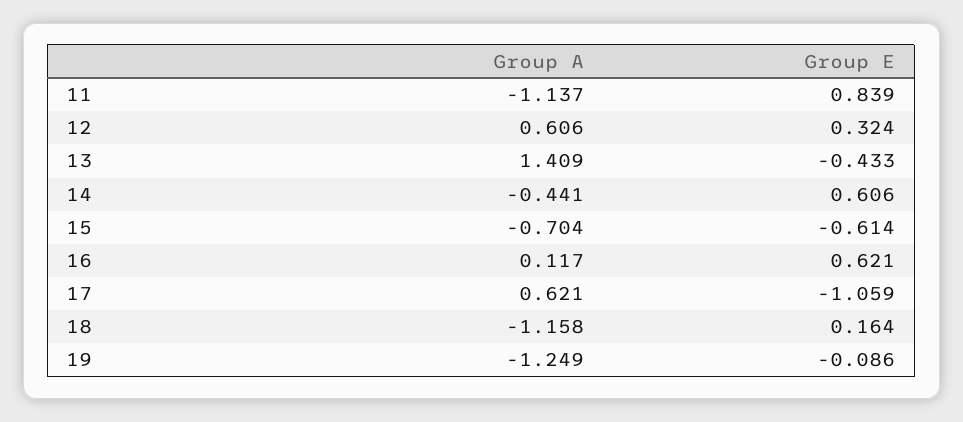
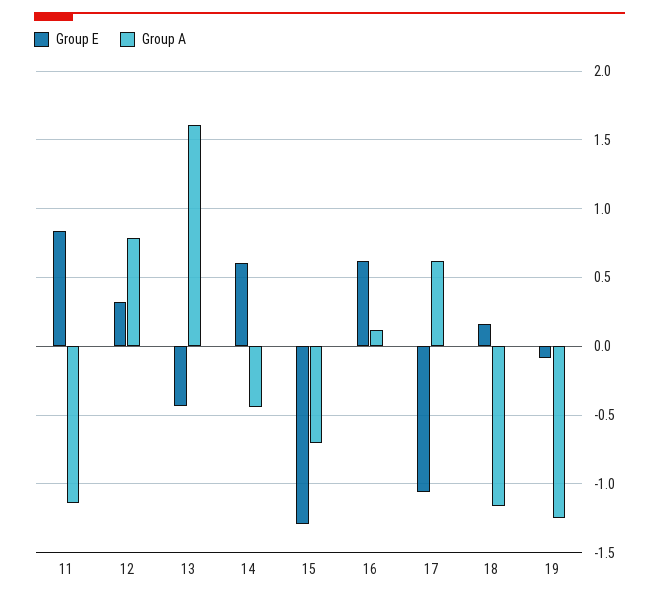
Group A, 12: 0.606 -> 0.8
Group A, 13: 1.409 -> 1.6
Group E, 15: -0.614 -> -1.3

